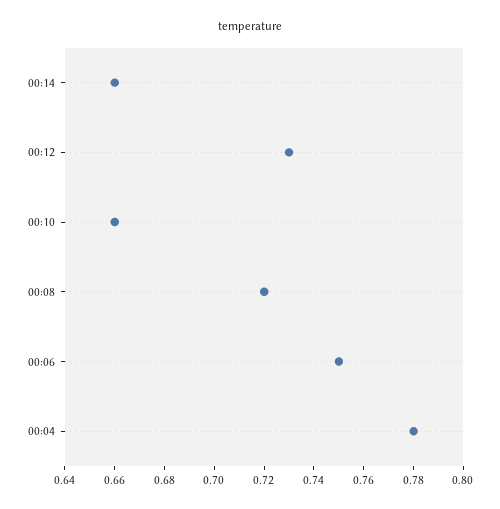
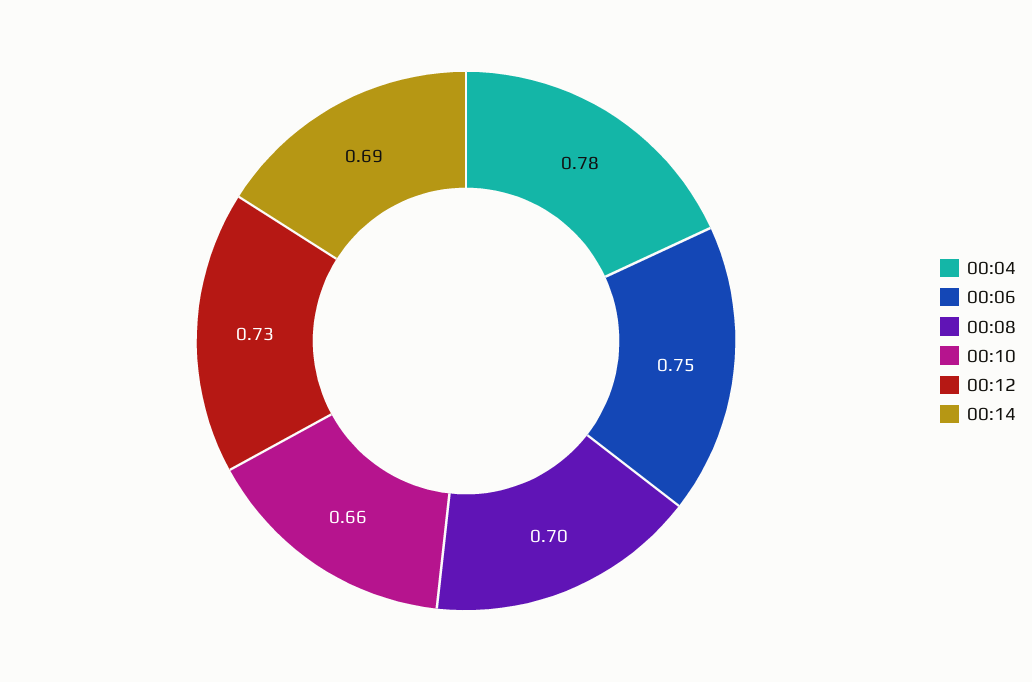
00:14: 0.66 -> 0.69
00:08: 0.72 -> 0.7

